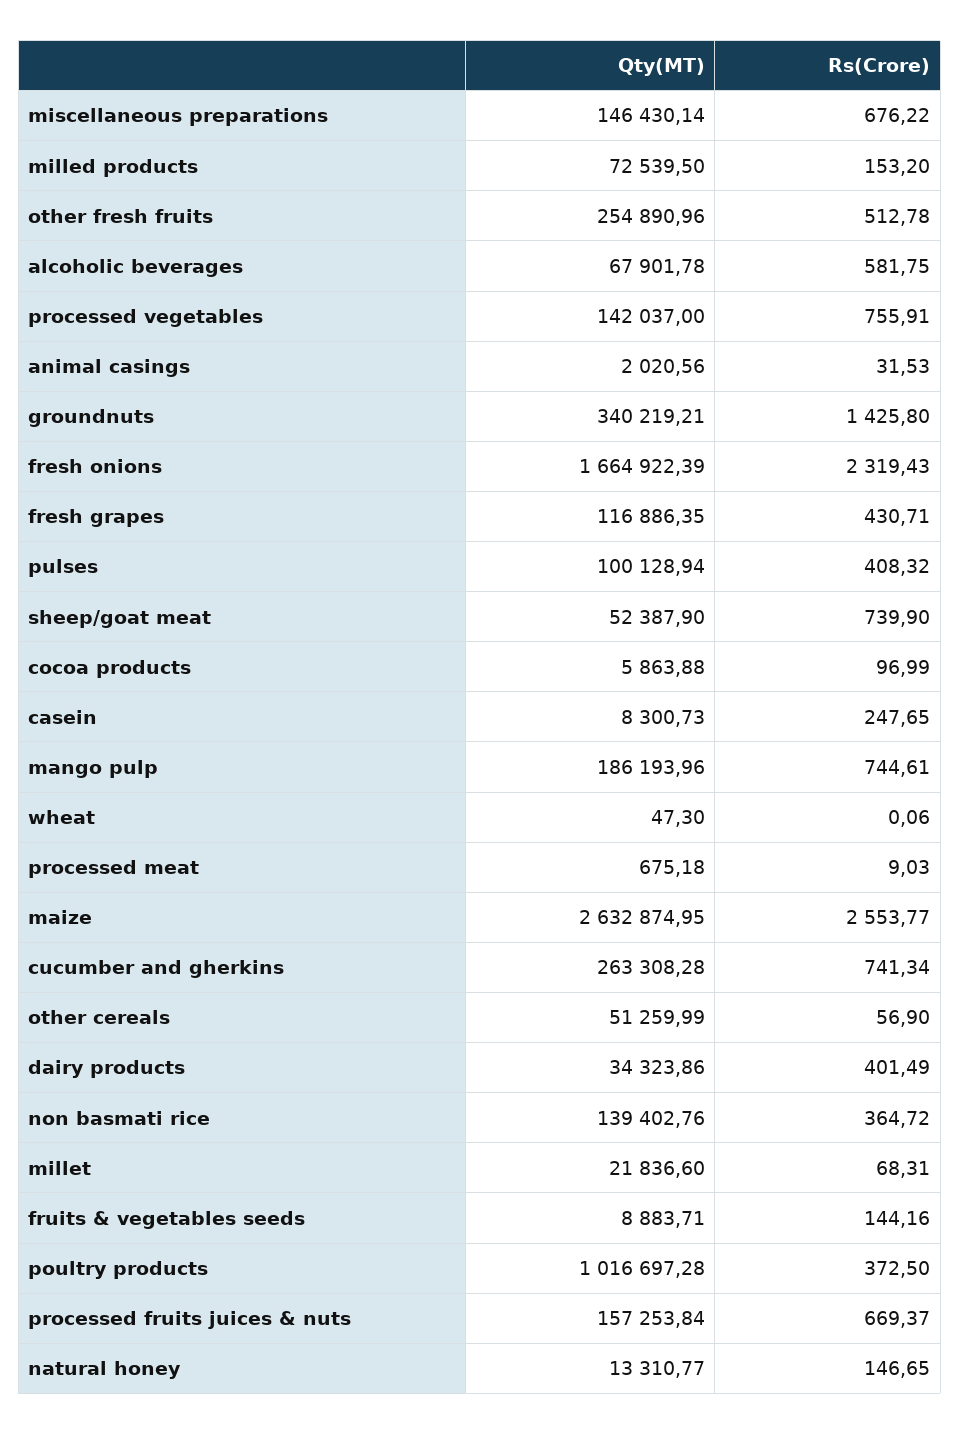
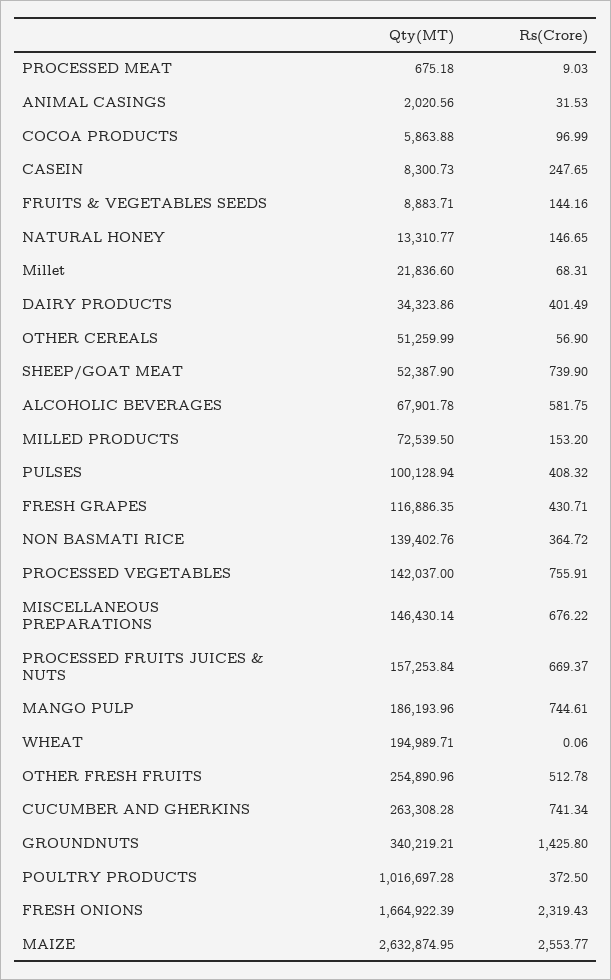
Qty(MT), wheat: 47.3 -> 194989.71

